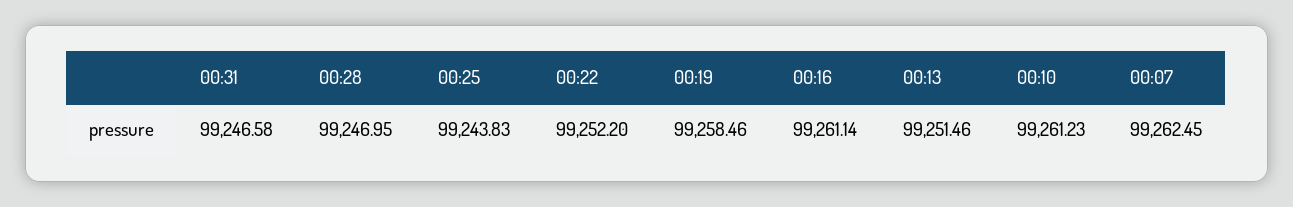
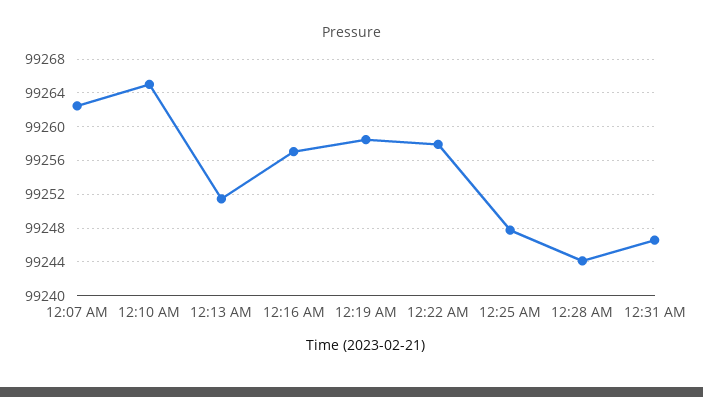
00:28: 99246.95 -> 99244
00:25: 99243.83 -> 99248
00:22: 99252.2 -> 99258
00:16: 99261.14 -> 99257
00:10: 99261.23 -> 99265

